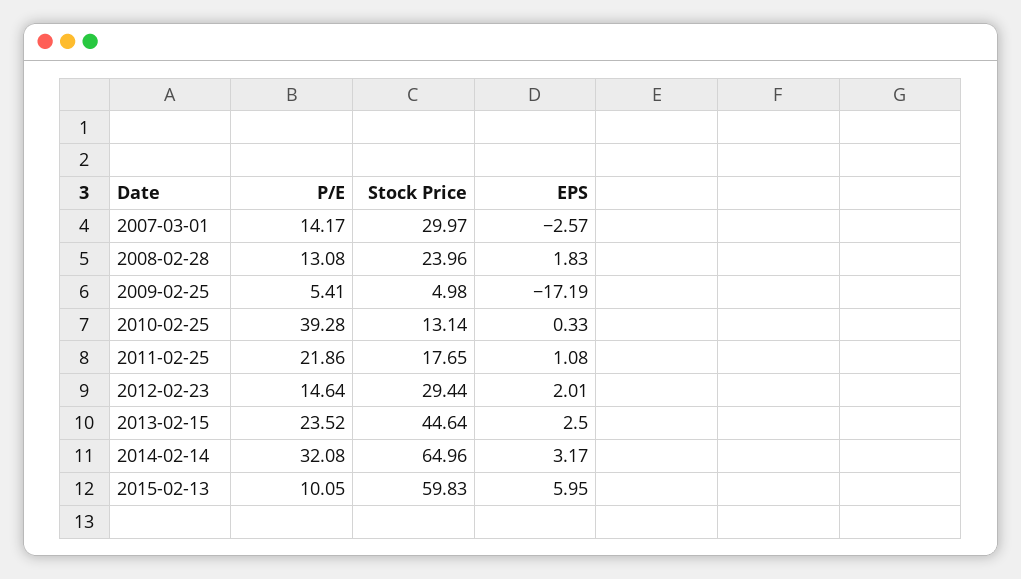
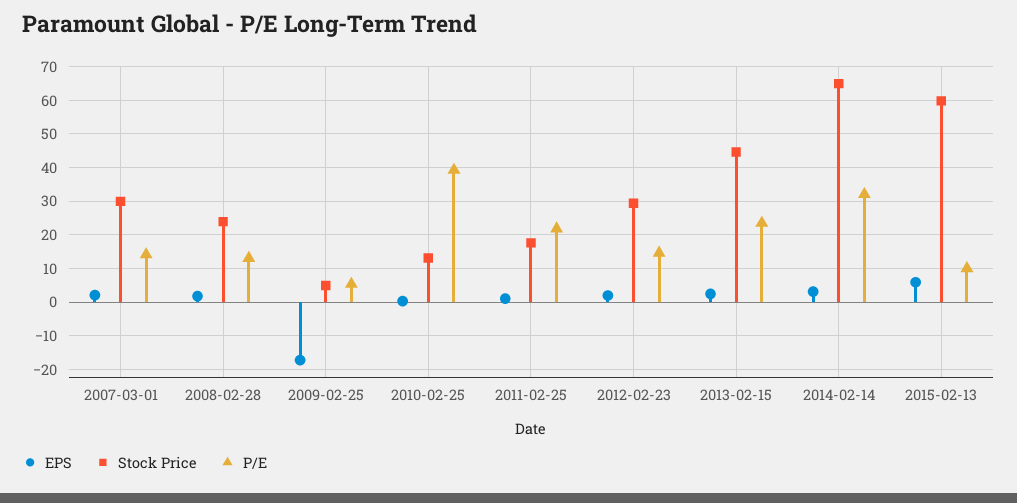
EPS, 2007-03-01: -2.57 -> 2

